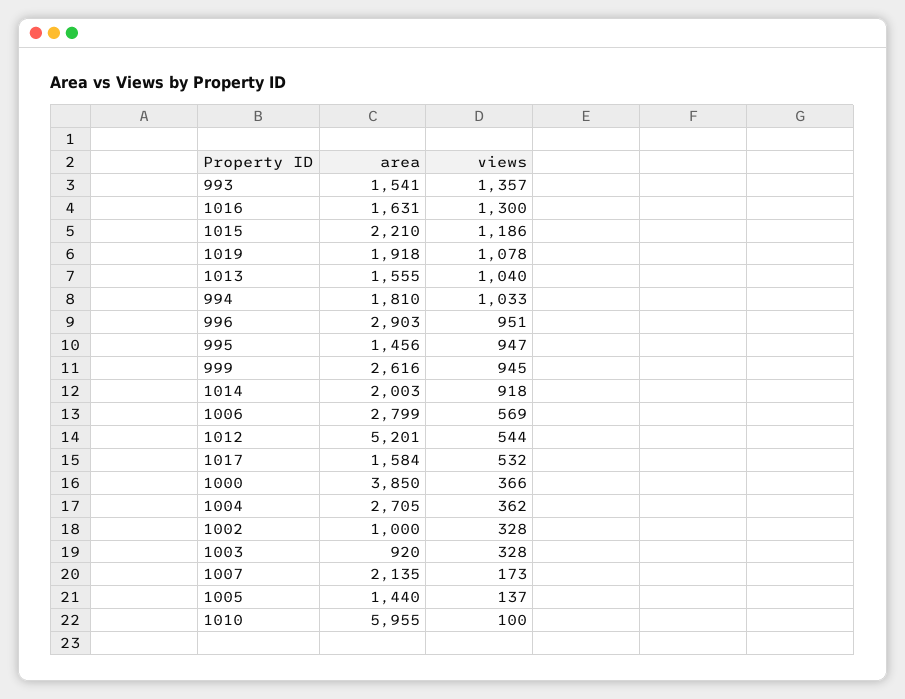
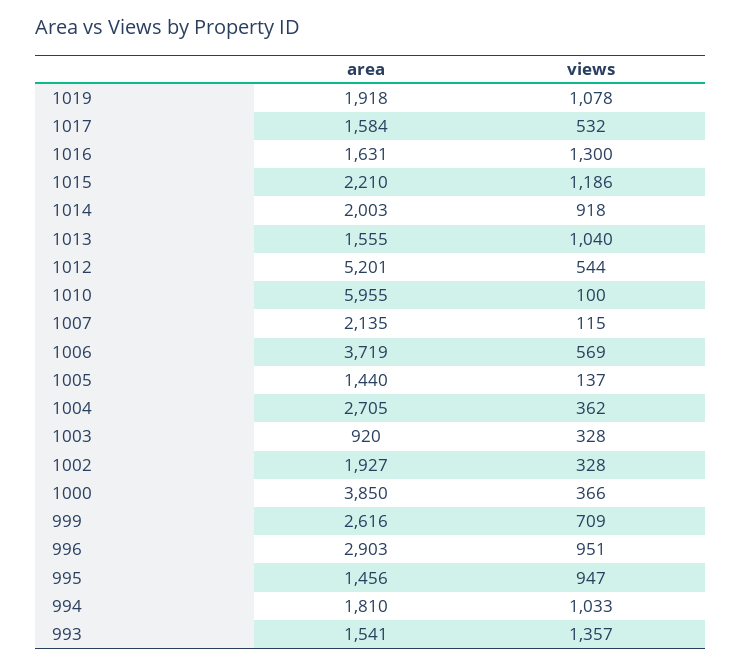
views, 999: 945 -> 709
area, 1006: 2799 -> 3719
area, 1002: 1000 -> 1927
views, 1007: 173 -> 115

